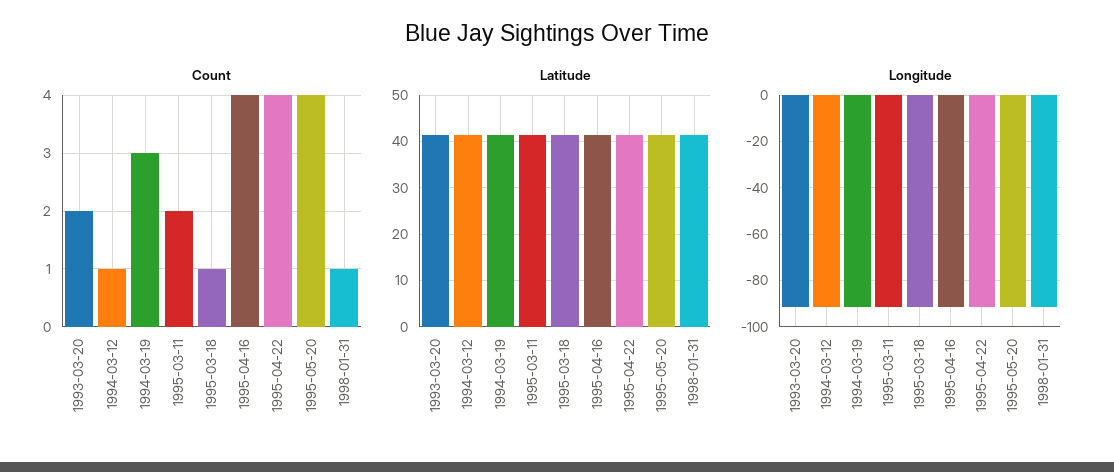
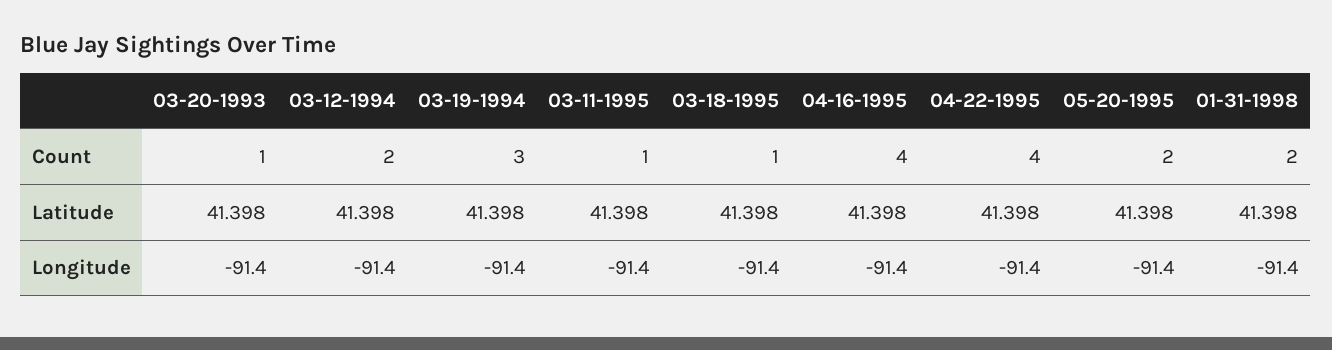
Count, 1993-03-20: 2 -> 1
Count, 1994-03-12: 1 -> 2
Count, 1995-03-11: 2 -> 1
Count, 1995-05-20: 4 -> 2
Count, 1998-01-31: 1 -> 2

